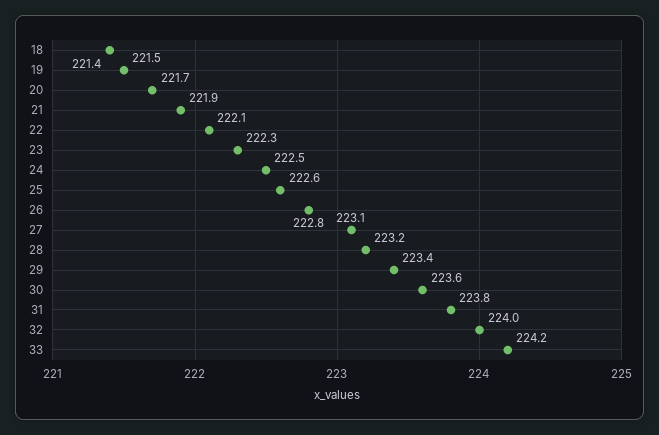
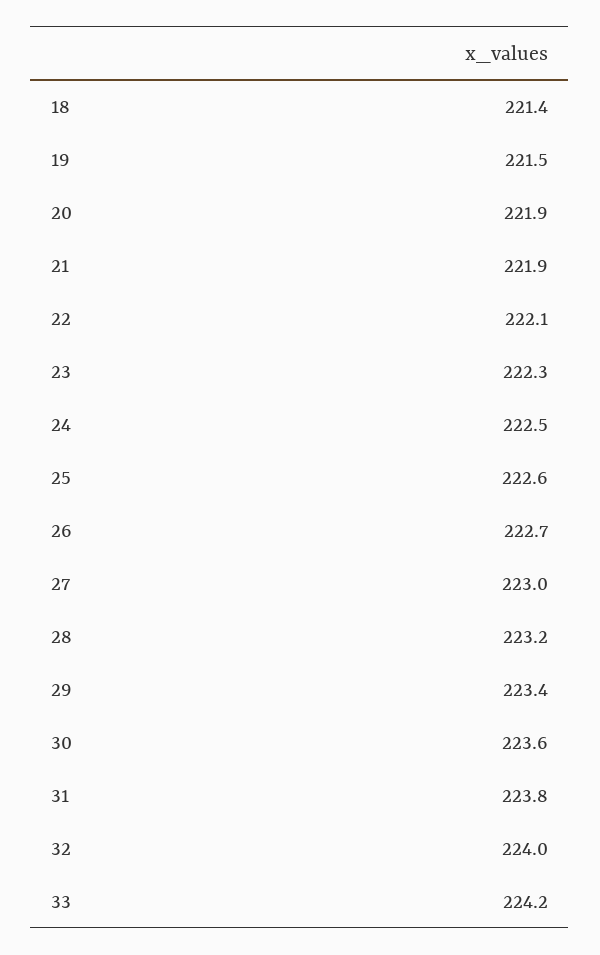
20: 221.7 -> 221.9
26: 222.8 -> 222.7
27: 223.1 -> 223

